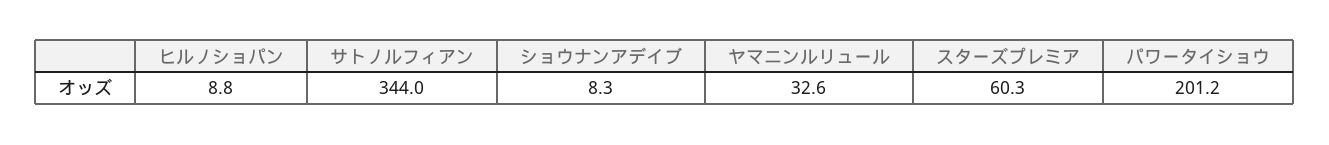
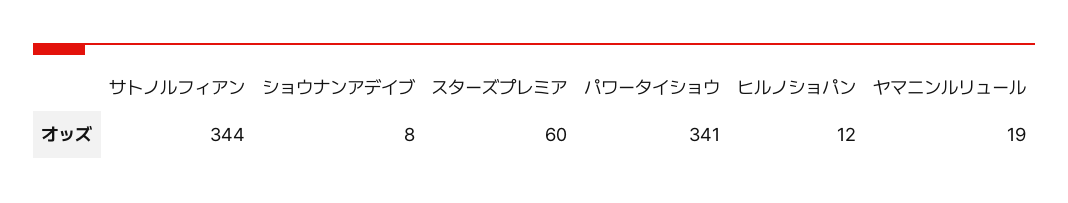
ヒルノショパン: 8.8 -> 12
ヤマニンルリュール: 32.6 -> 19
パワータイショウ: 201.2 -> 341

